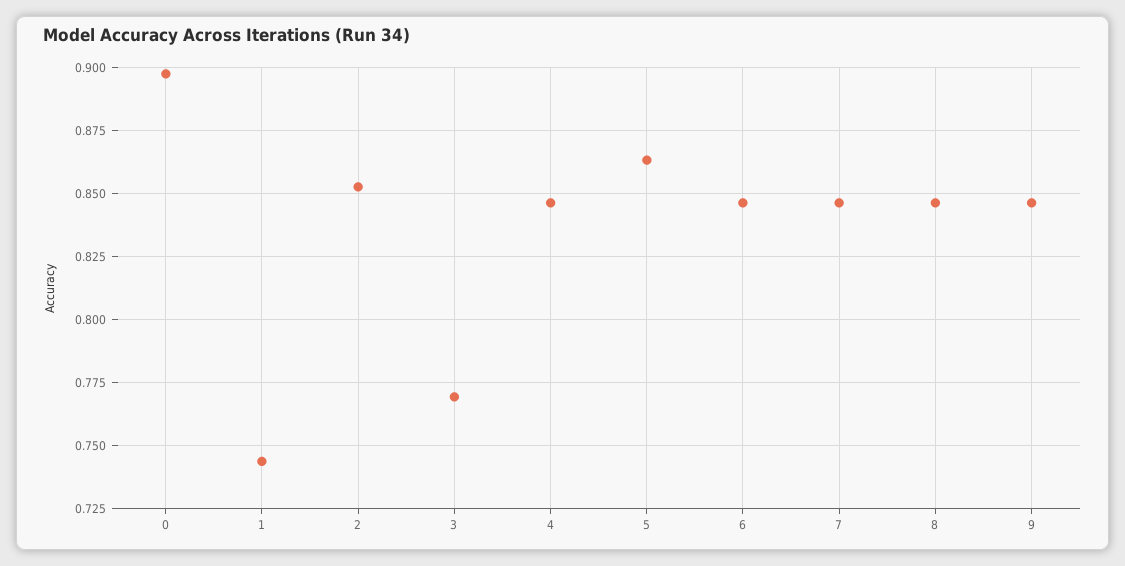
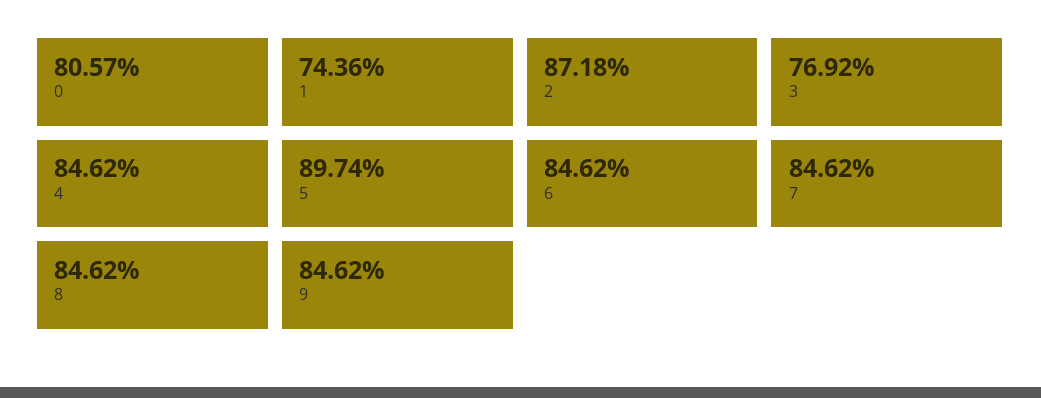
0: 0.8975 -> 0.8057
2: 0.8525 -> 0.8718
5: 0.8625 -> 0.8974

